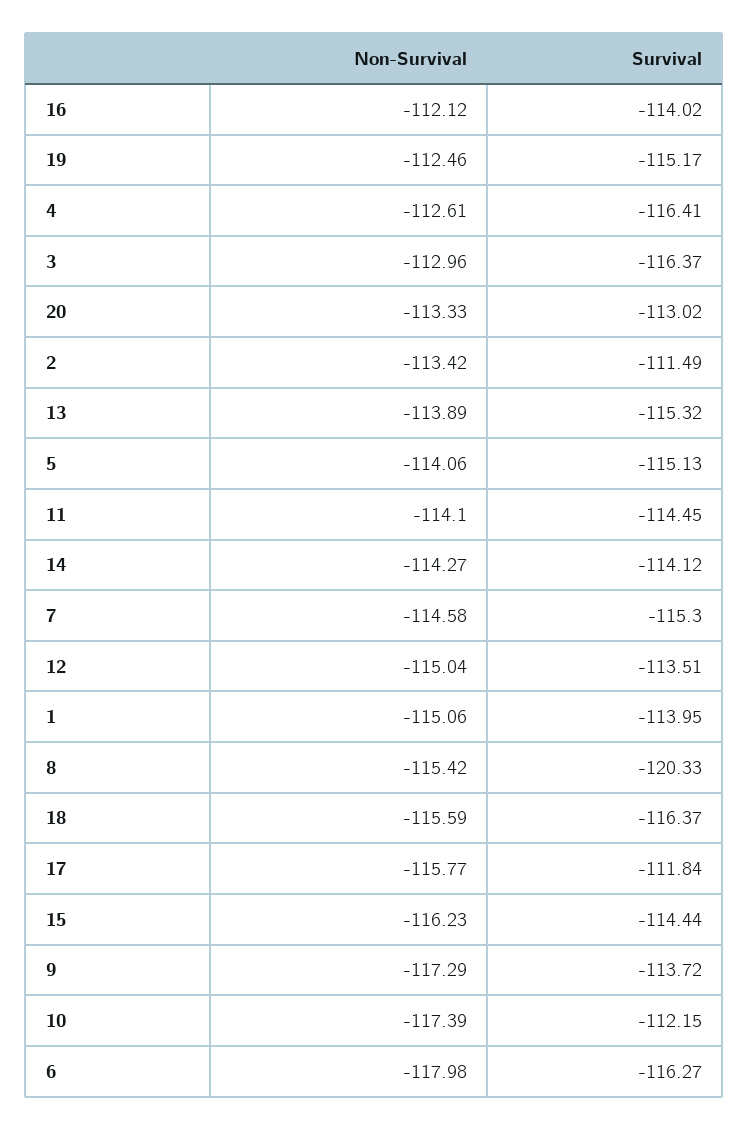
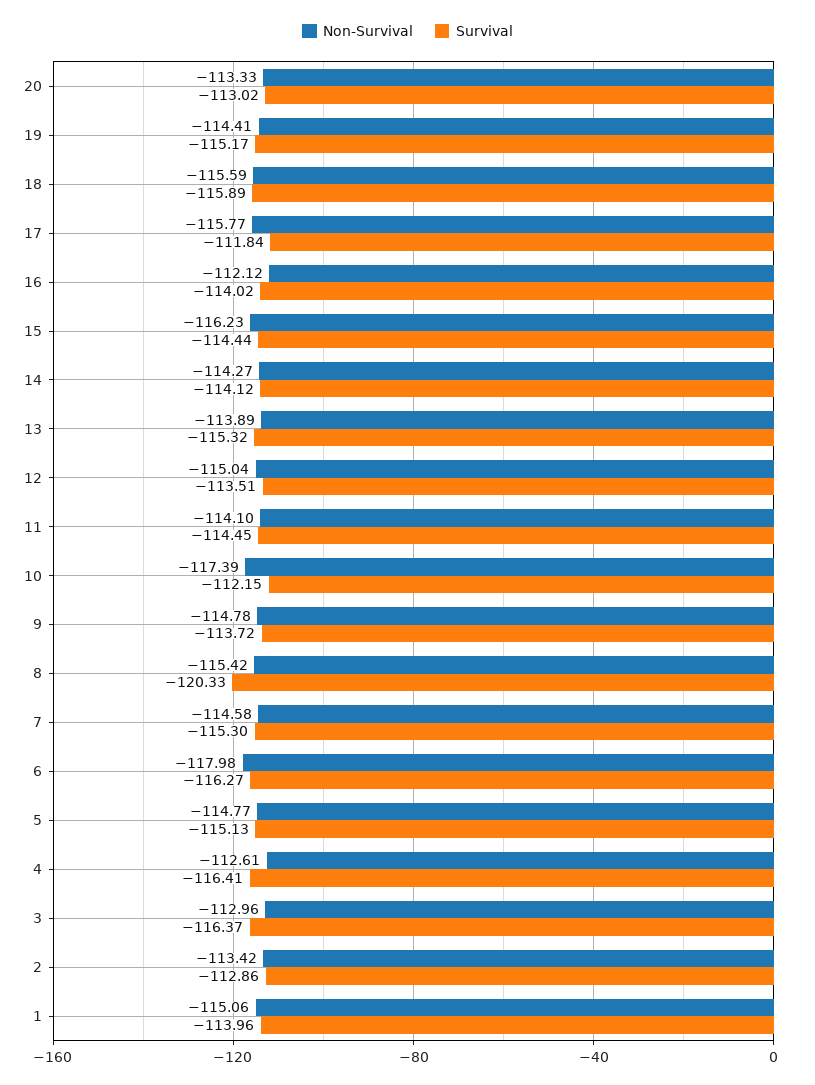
Non-Survival, 19: -112.46 -> -114.41
Survival, 2: -111.49 -> -112.86
Non-Survival, 5: -114.06 -> -114.77
Survival, 1: -113.95 -> -113.96
Survival, 18: -116.37 -> -115.89
Non-Survival, 9: -117.29 -> -114.78

